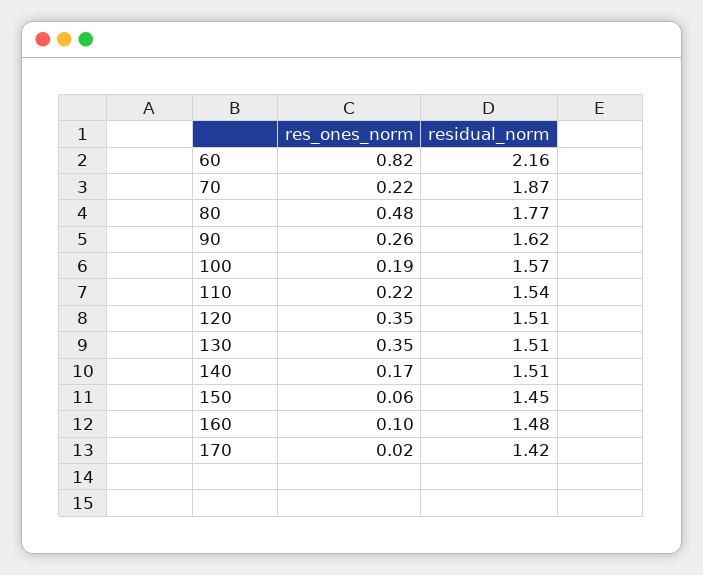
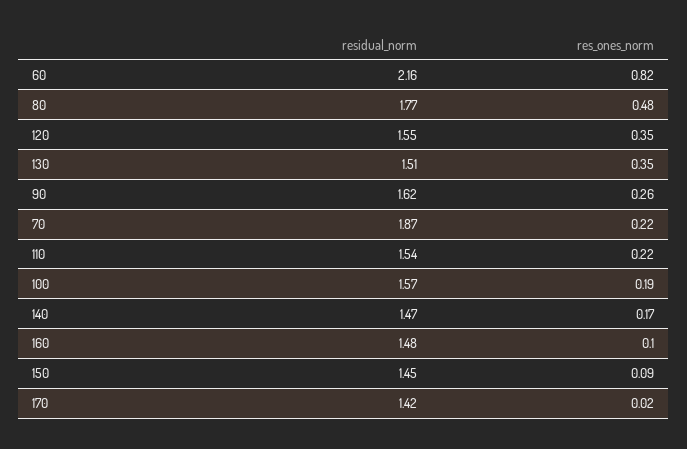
residual_norm, 120: 1.51 -> 1.55
residual_norm, 140: 1.51 -> 1.47
res_ones_norm, 150: 0.06 -> 0.09

